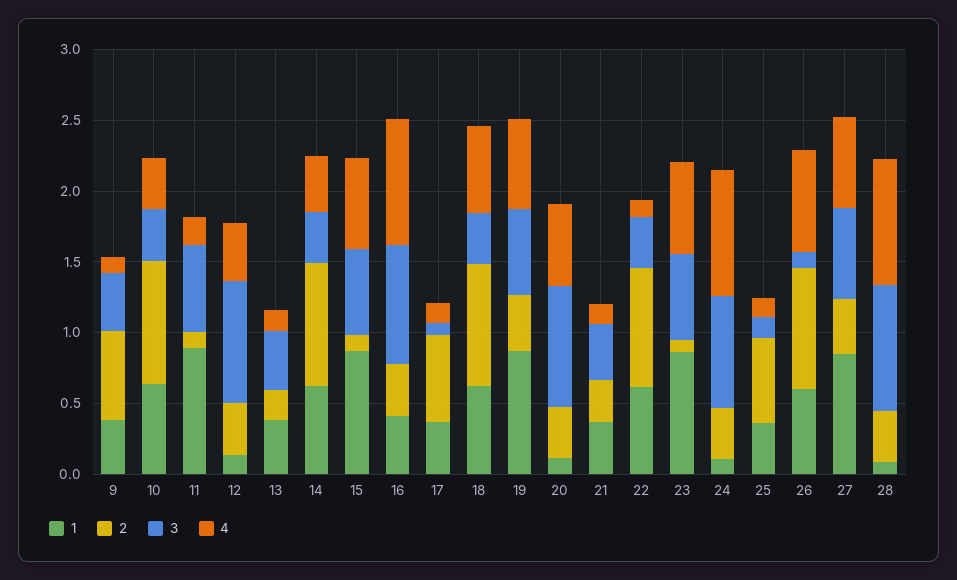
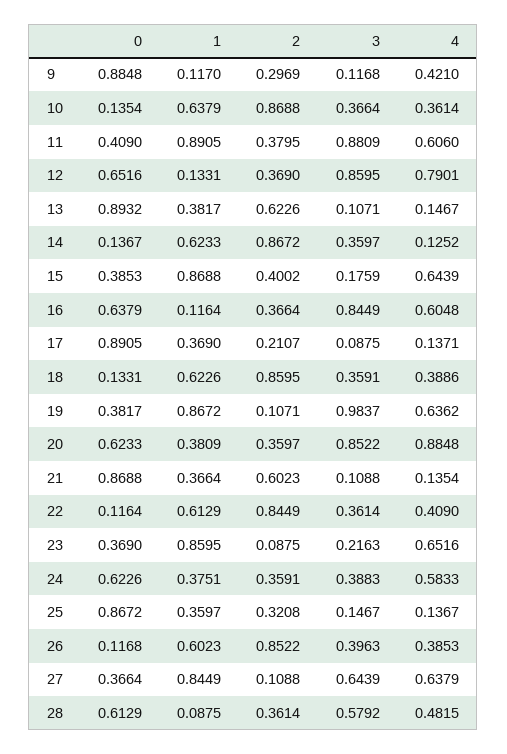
1, 9: 0.4 -> 0.117
2, 9: 0.6 -> 0.2969
3, 9: 0.4 -> 0.1168
4, 9: 0.1 -> 0.421
2, 11: 0.1 -> 0.3795
3, 11: 0.6 -> 0.8809
4, 11: 0.2 -> 0.606
4, 12: 0.4 -> 0.7901
2, 13: 0.2 -> 0.6226
3, 13: 0.4 -> 0.1071
4, 14: 0.4 -> 0.1252
2, 15: 0.1 -> 0.4002
3, 15: 0.6 -> 0.1759
1, 16: 0.4 -> 0.1164
4, 16: 0.9 -> 0.6048
2, 17: 0.6 -> 0.2107
4, 18: 0.6 -> 0.3886
2, 19: 0.4 -> 0.1071
3, 19: 0.6 -> 0.9837
1, 20: 0.1 -> 0.3809
4, 20: 0.6 -> 0.8848
2, 21: 0.3 -> 0.6023
3, 21: 0.4 -> 0.1088
4, 22: 0.1 -> 0.409
3, 23: 0.6 -> 0.2163
1, 24: 0.1 -> 0.3751
3, 24: 0.8 -> 0.3883
4, 24: 0.9 -> 0.5833
2, 25: 0.6 -> 0.3208
3, 26: 0.1 -> 0.3963
4, 26: 0.7 -> 0.3853
2, 27: 0.4 -> 0.1088
3, 28: 0.9 -> 0.5792
4, 28: 0.9 -> 0.4815
0, 9: none -> 0.8848
0, 10: none -> 0.1354
0, 11: none -> 0.409
0, 12: none -> 0.6516
0, 13: none -> 0.8932
0, 14: none -> 0.1367
0, 15: none -> 0.3853
0, 16: none -> 0.6379
0, 17: none -> 0.8905
0, 18: none -> 0.1331
0, 19: none -> 0.3817
0, 20: none -> 0.6233
0, 21: none -> 0.8688
0, 22: none -> 0.1164
0, 23: none -> 0.369
0, 24: none -> 0.6226
0, 25: none -> 0.8672
0, 26: none -> 0.1168
0, 27: none -> 0.3664
0, 28: none -> 0.6129

